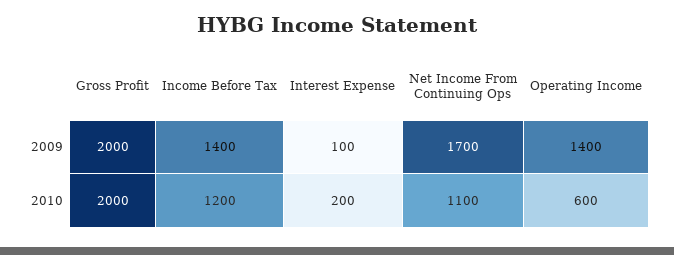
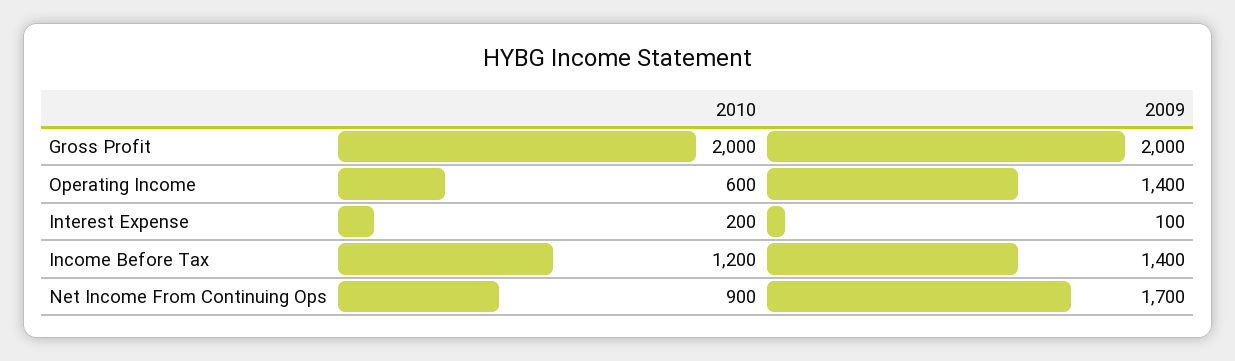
Net Income From Continuing Ops, 2010: 1100 -> 900

